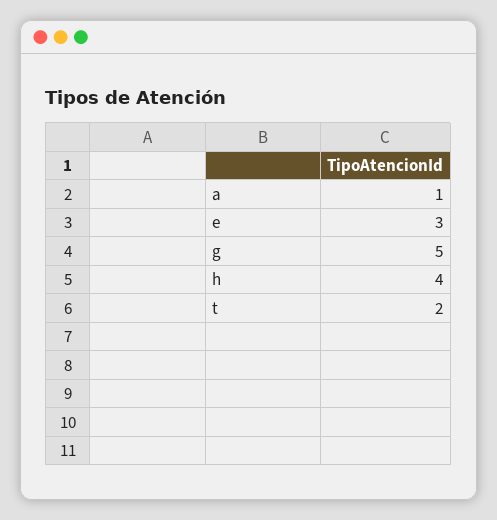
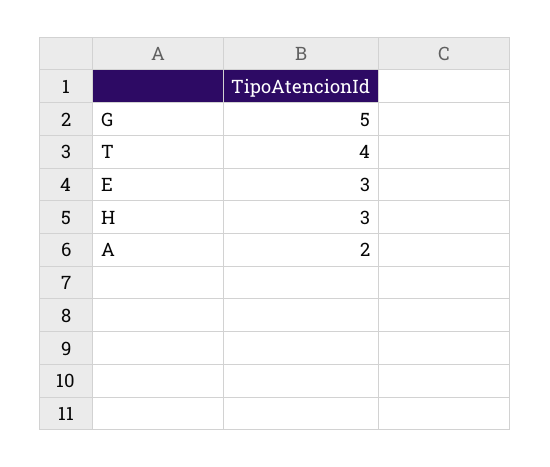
a: 1 -> 2
h: 4 -> 3
t: 2 -> 4

